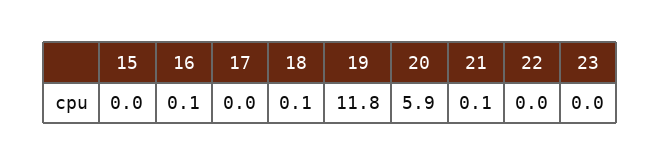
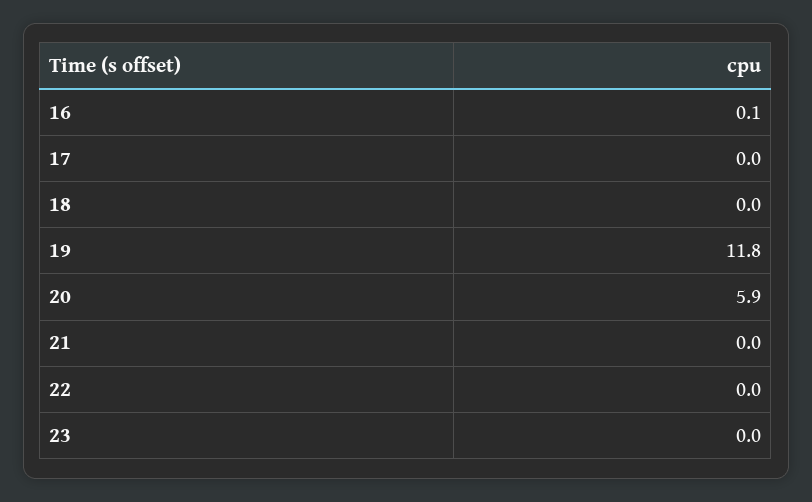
15: 0 -> none
18: 0.1 -> 0
21: 0.1 -> 0

